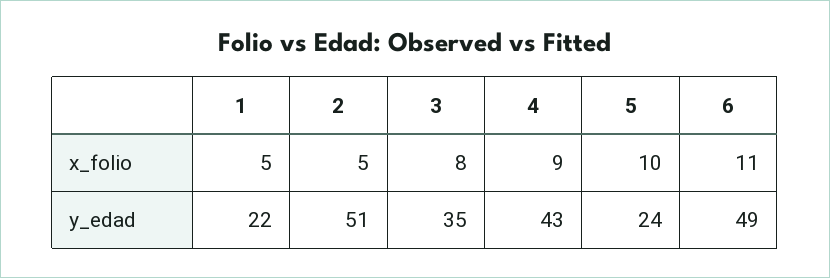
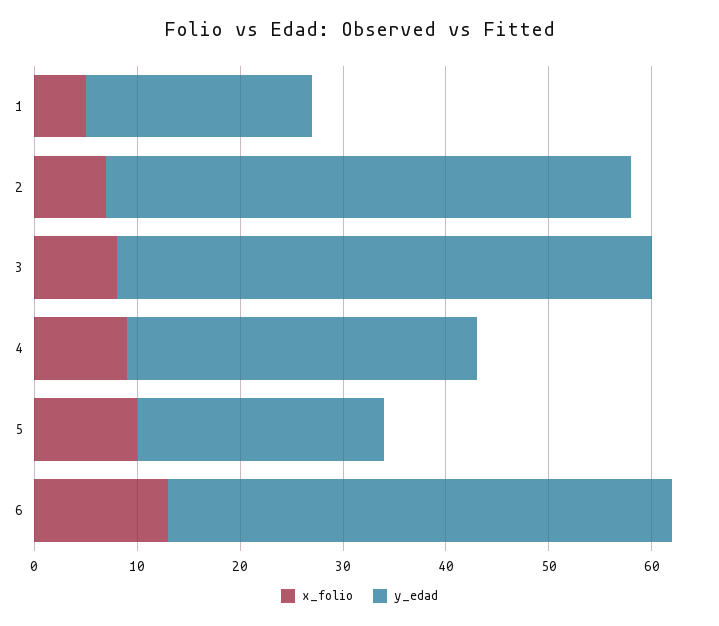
x_folio, 2: 5 -> 7
x_folio, 6: 11 -> 13
y_edad, 3: 35 -> 52
y_edad, 4: 43 -> 34

